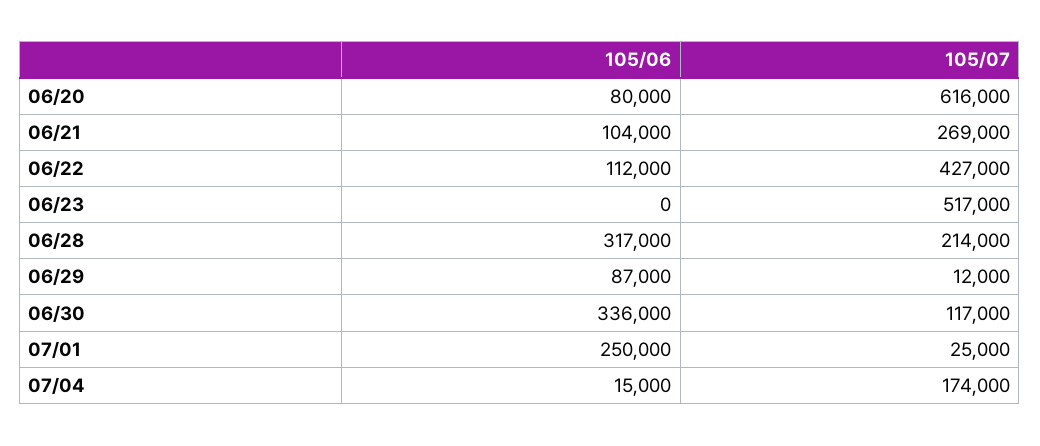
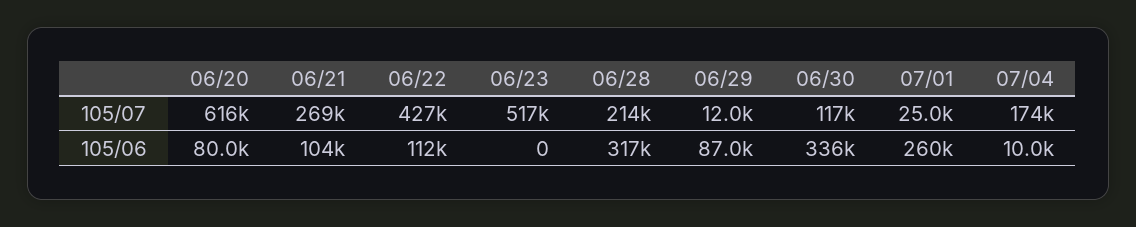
105/06, 07/01: 250000 -> 260000
105/06, 07/04: 15000 -> 10000

